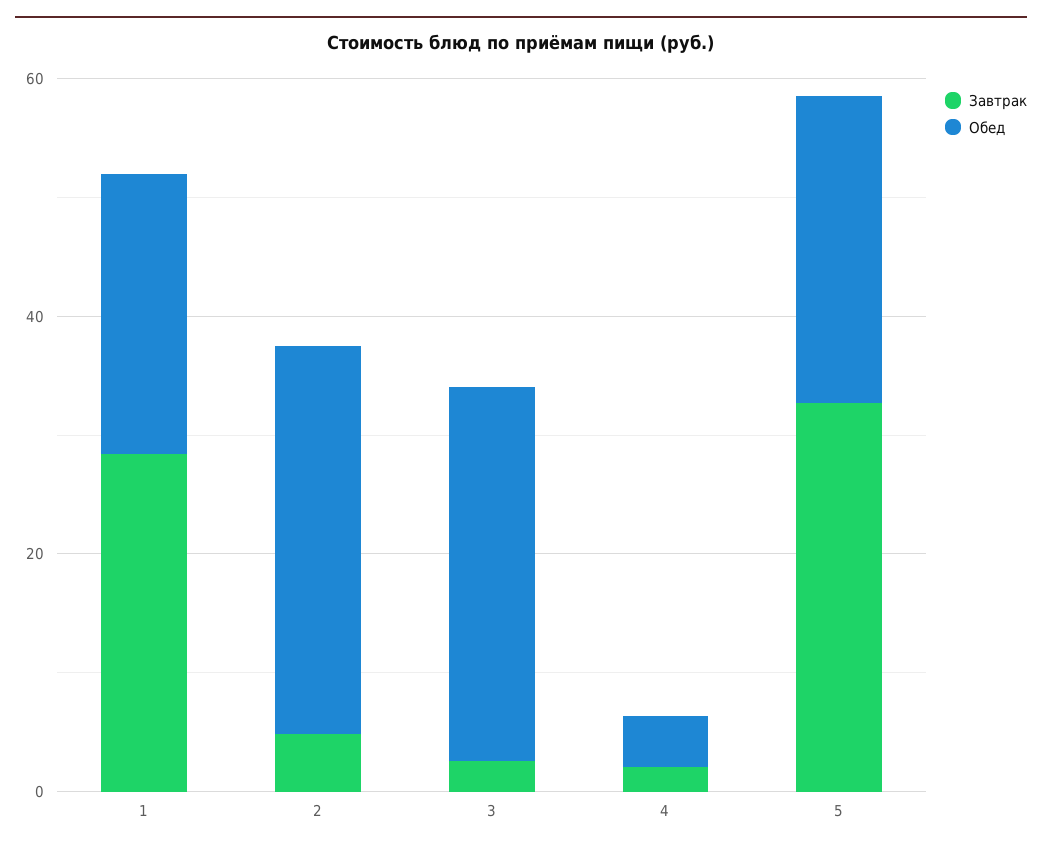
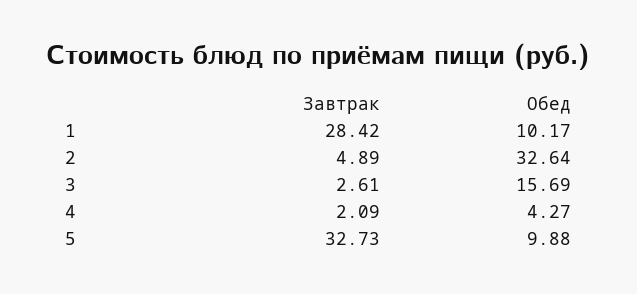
Обед, 1: 25 -> 10.17
Обед, 3: 30 -> 15.69
Обед, 5: 25 -> 9.88

